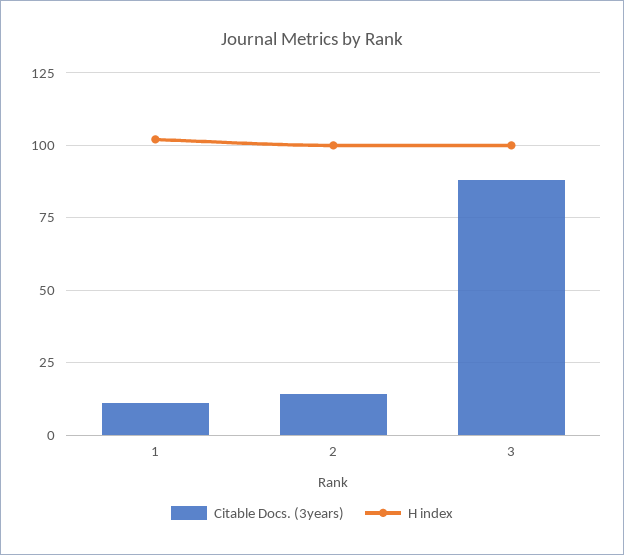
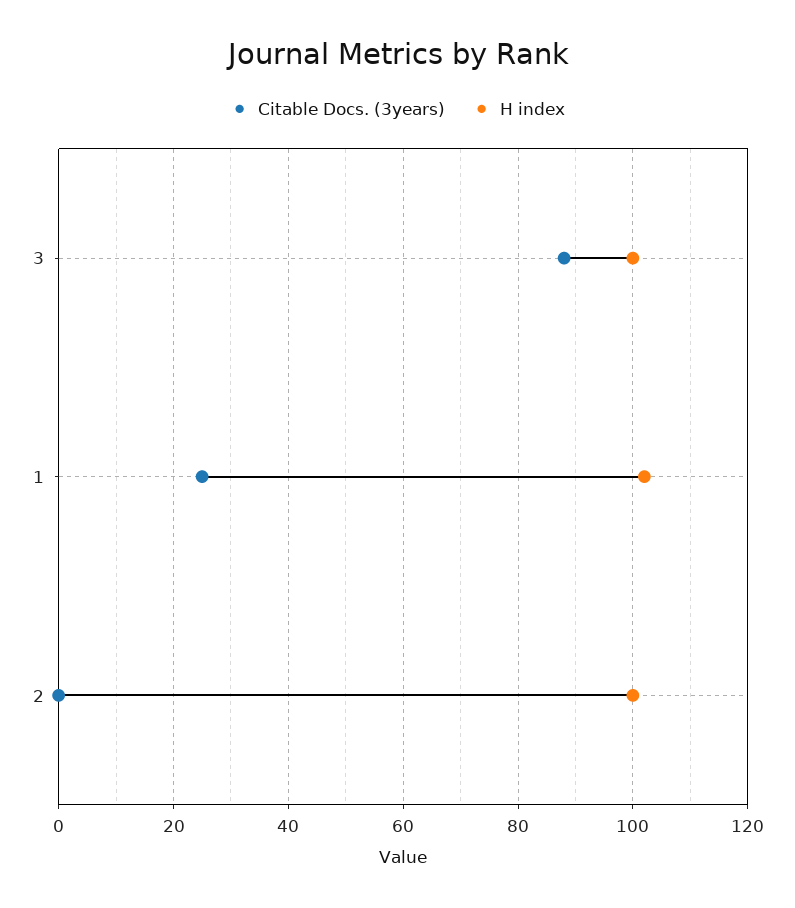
Citable Docs. (3years), 1: 10 -> 25
Citable Docs. (3years), 2: 15 -> 0

